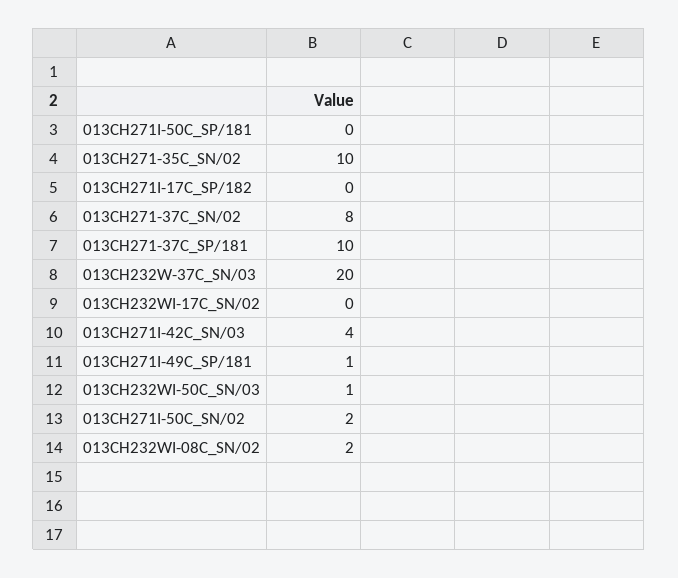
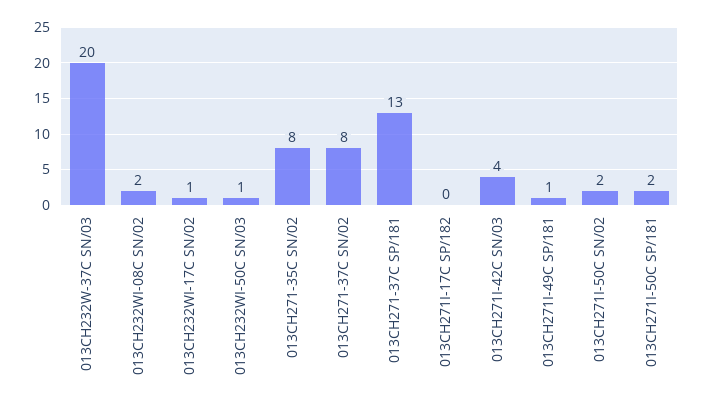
013CH271I-50C_SP/181: 0 -> 2
013CH271-35C_SN/02: 10 -> 8
013CH271-37C_SP/181: 10 -> 13
013CH232WI-17C_SN/02: 0 -> 1

